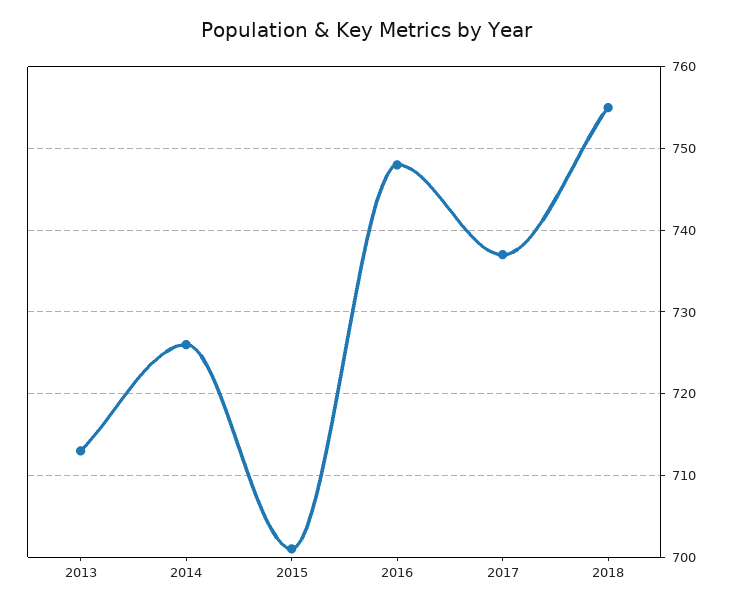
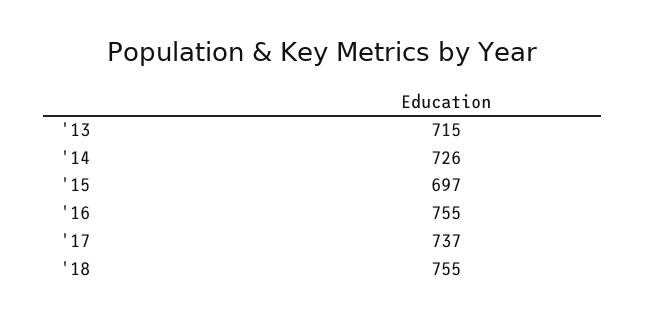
2013: 713 -> 715
2015: 701 -> 697
2016: 748 -> 755

